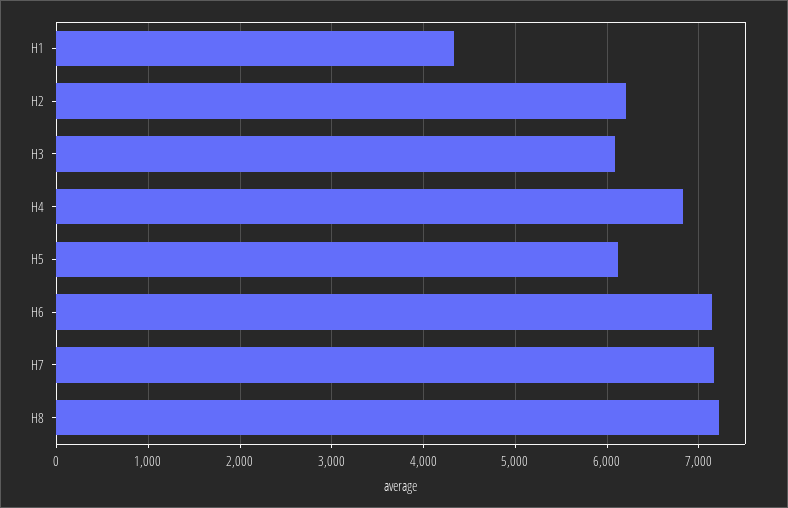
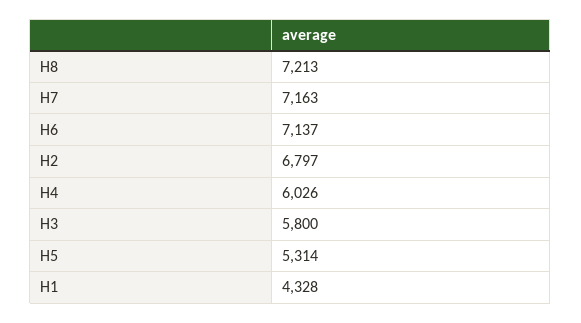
H2: 6200 -> 6797
H3: 6100 -> 5800
H4: 6800 -> 6026
H5: 6100 -> 5314

